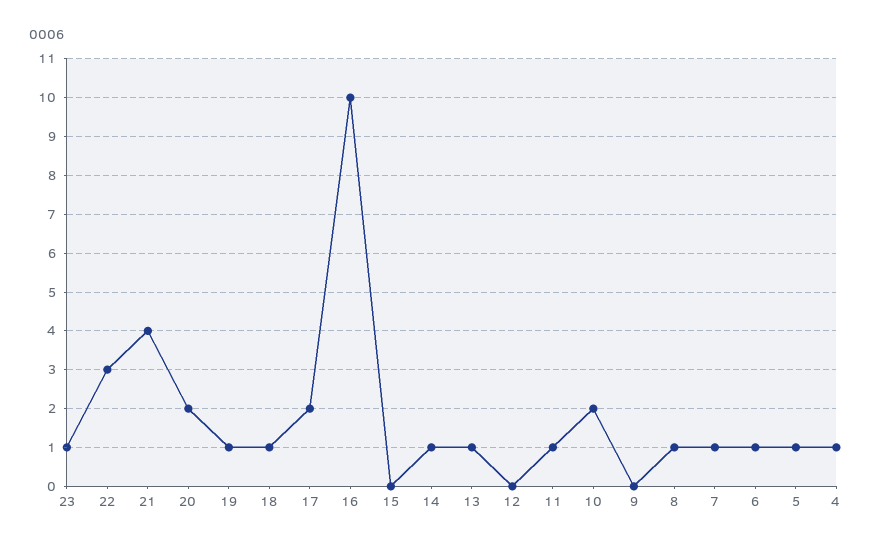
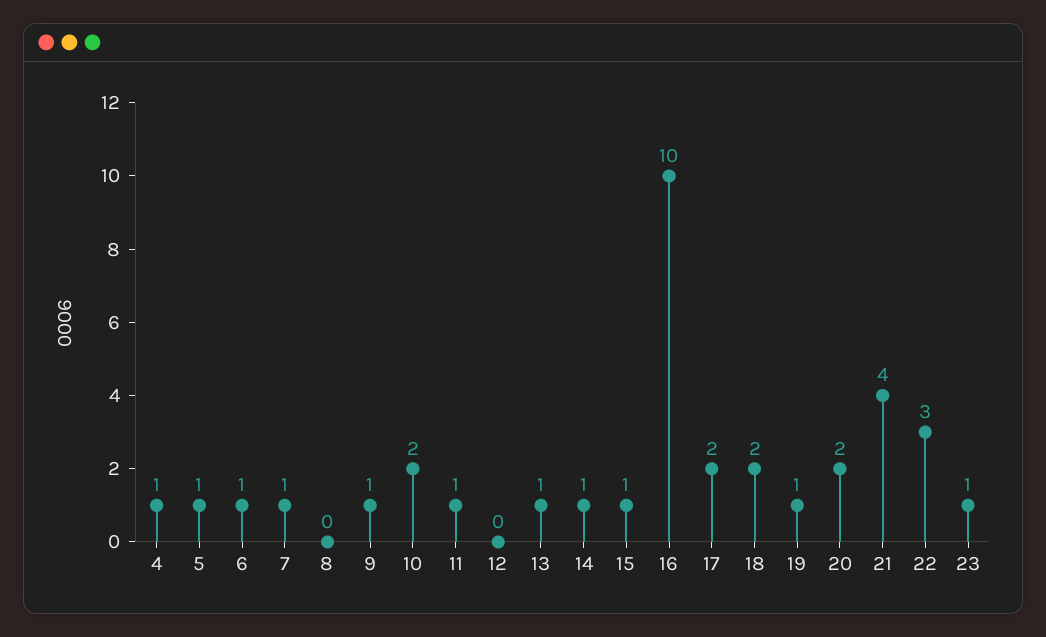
18: 1 -> 2
15: 0 -> 1
9: 0 -> 1
8: 1 -> 0

